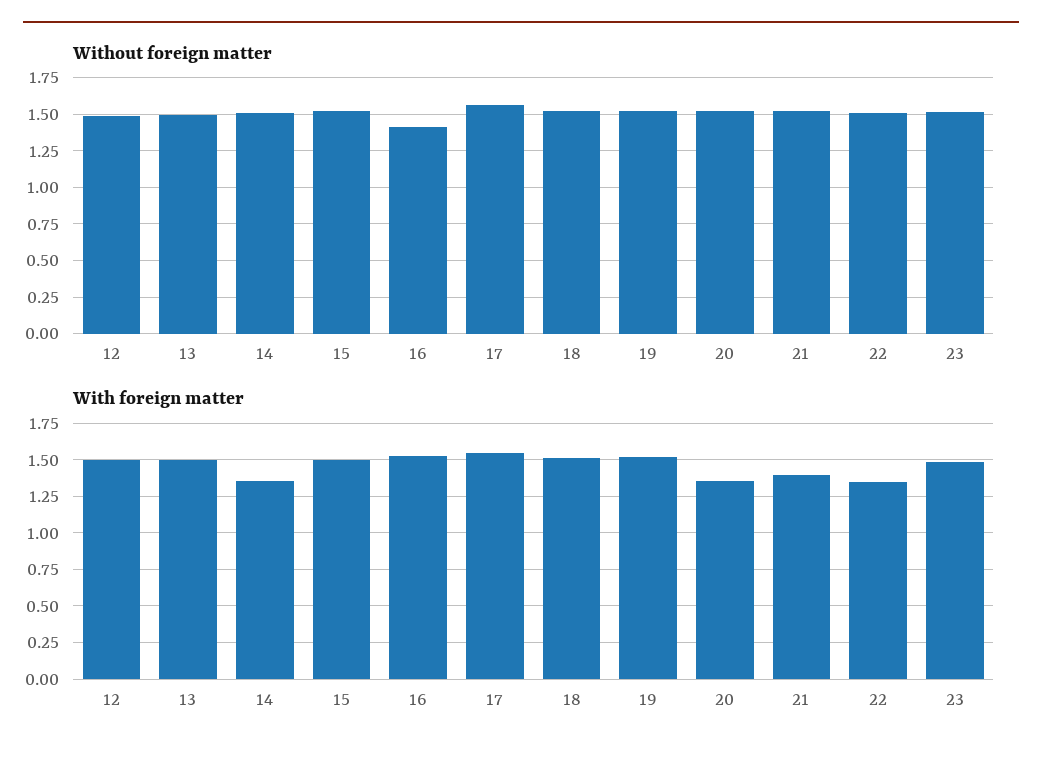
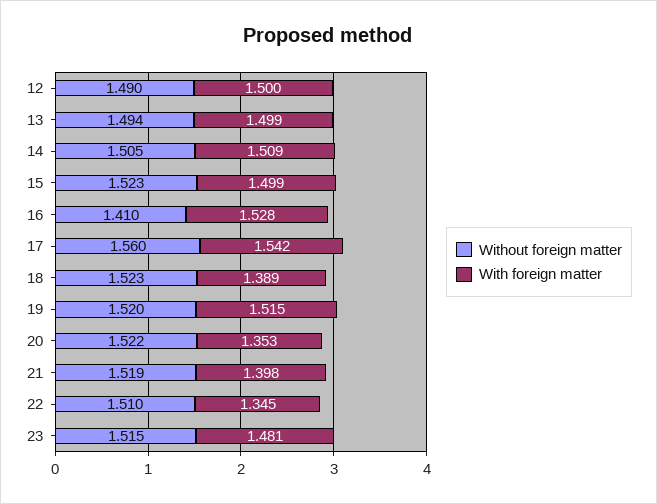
With foreign matter, 14: 1.35 -> 1.509
With foreign matter, 18: 1.5 -> 1.389

